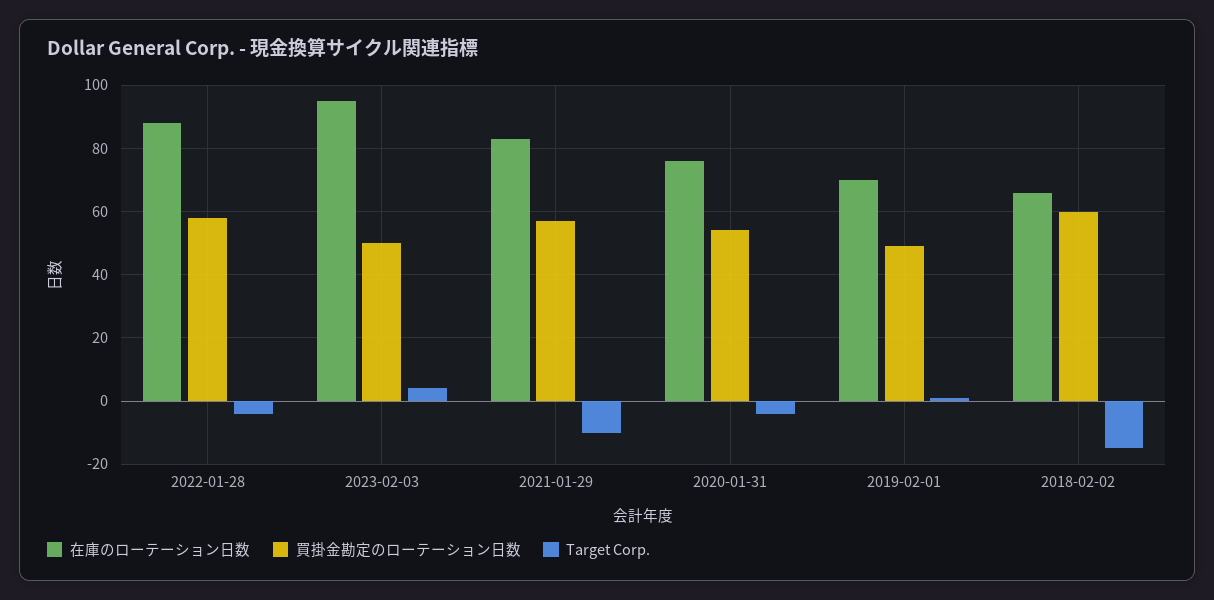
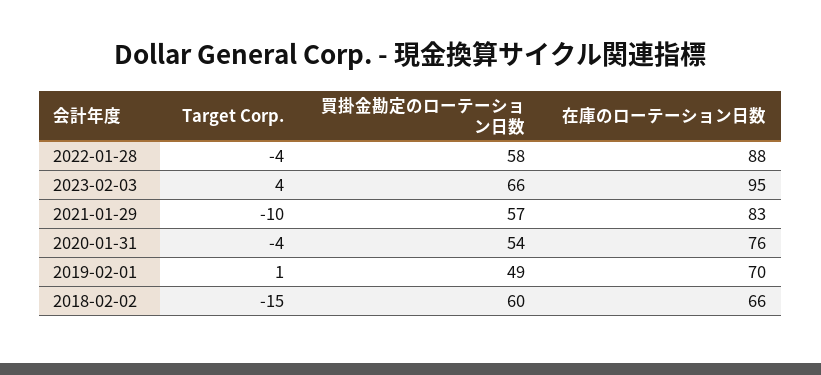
買掛金勘定のローテーション日数, 2023-02-03: 50 -> 66

